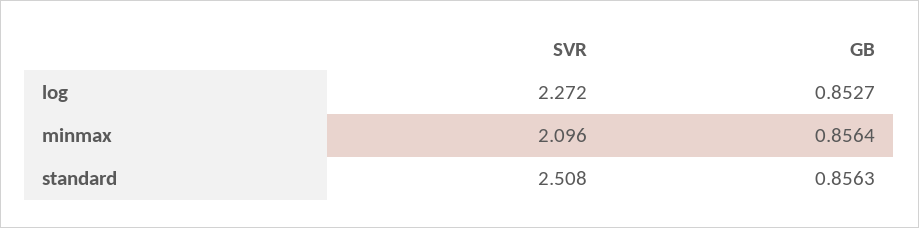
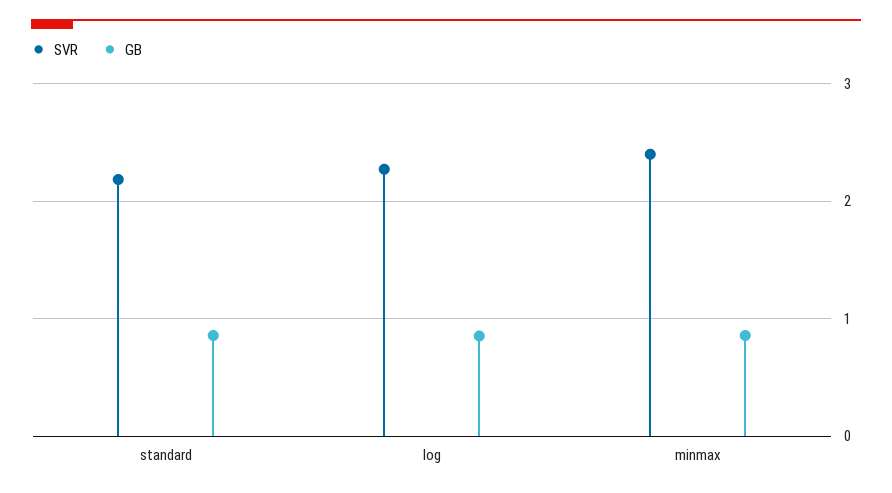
SVR, minmax: 2.096 -> 2.4
SVR, standard: 2.508 -> 2.2

